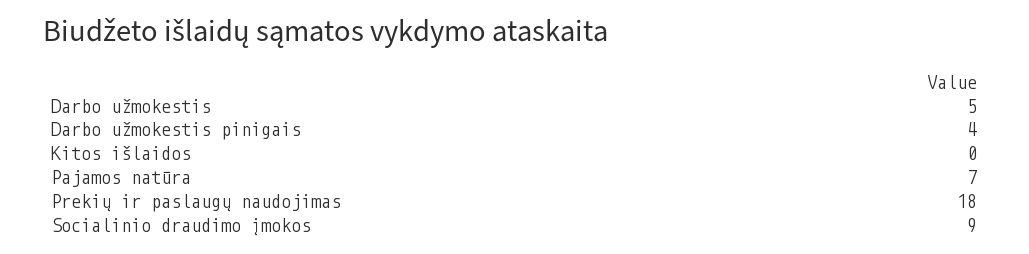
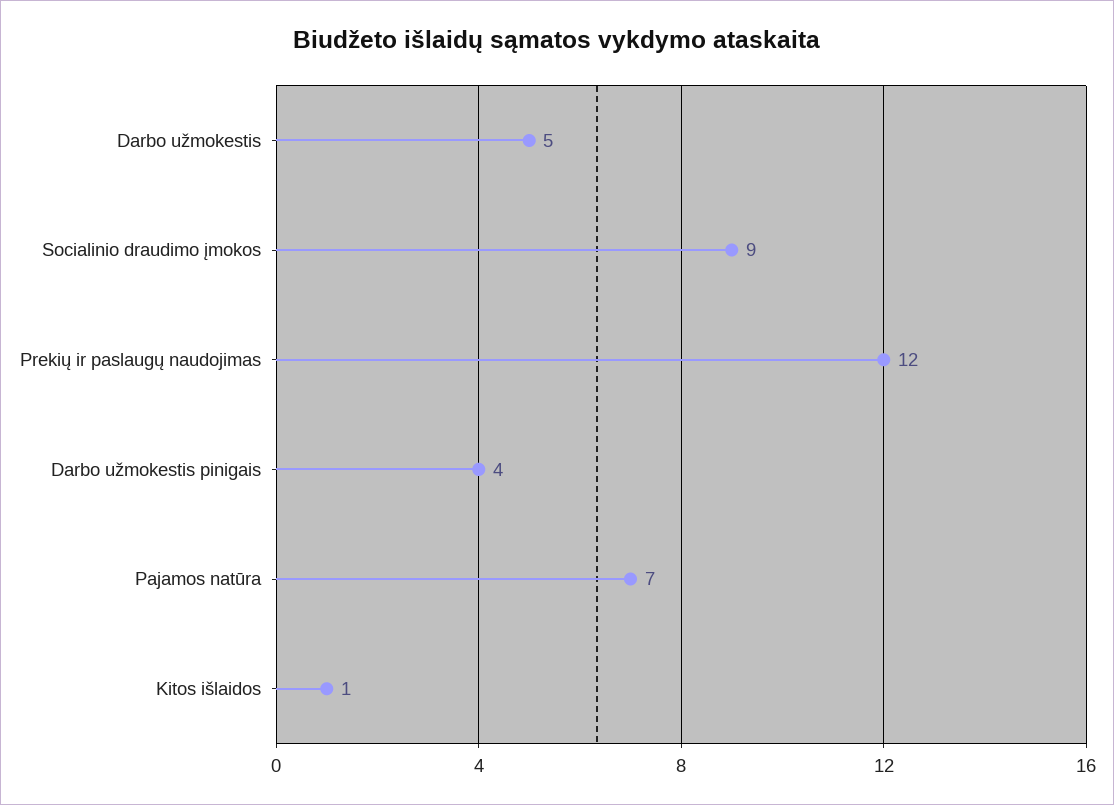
Kitos išlaidos: 0 -> 1
Prekių ir paslaugų naudojimas: 18 -> 12

